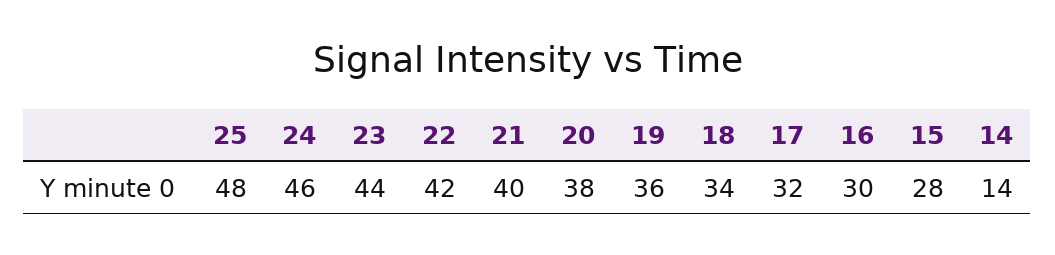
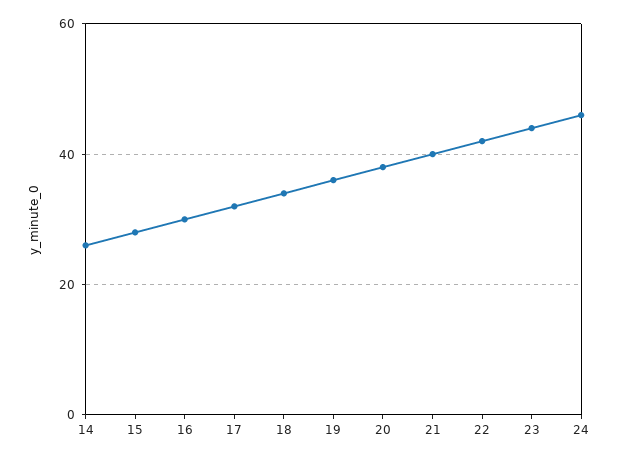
25: 48 -> none
14: 14 -> 25

